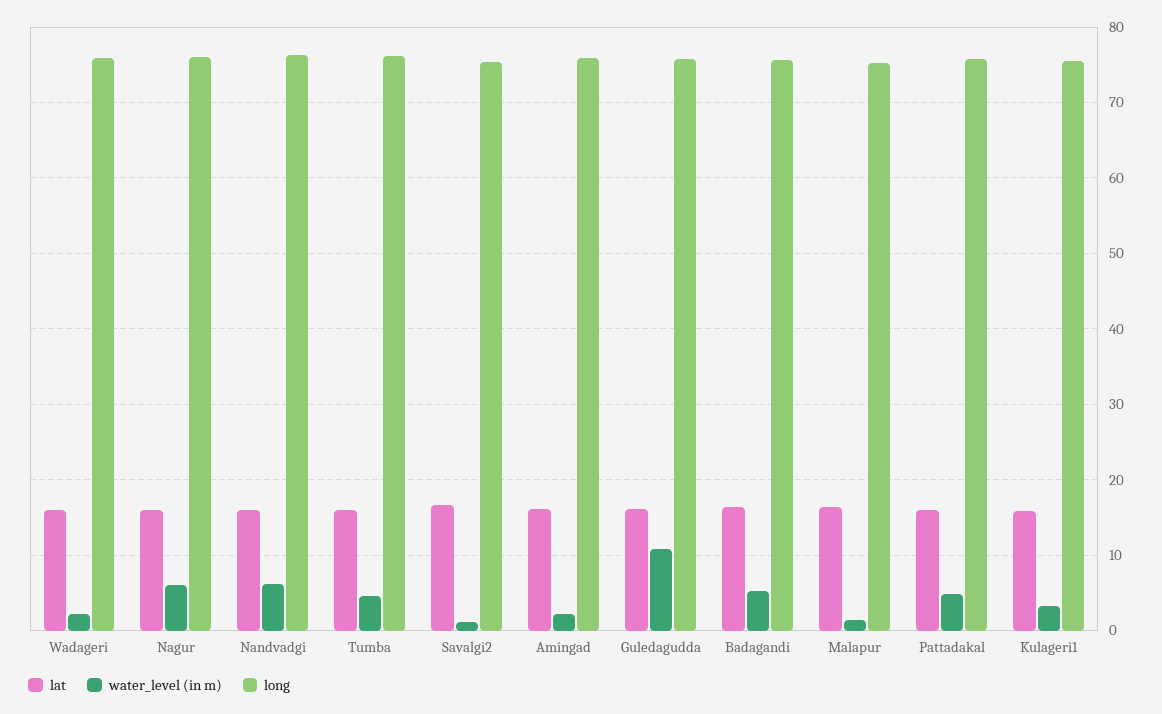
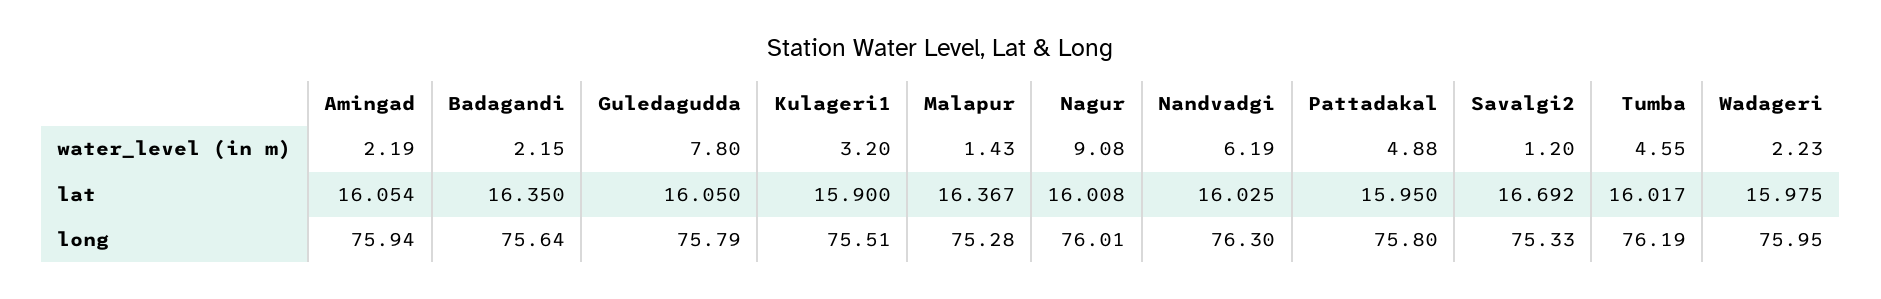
water_level (in m), Nagur: 6 -> 9.08
water_level (in m), Guledagudda: 11 -> 7.8
water_level (in m), Badagandi: 5 -> 2.15

